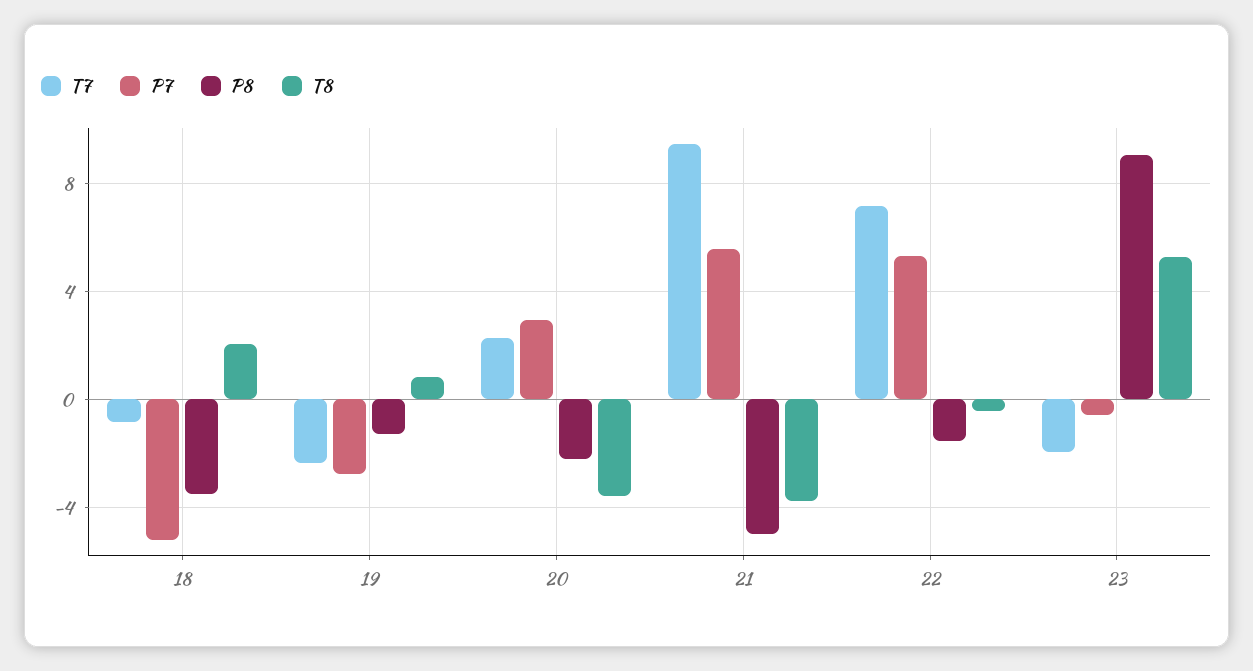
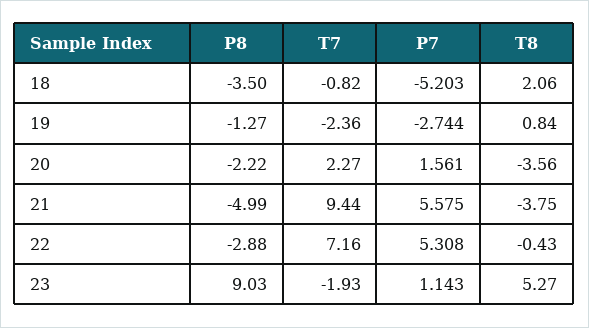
P7, 20: 3 -> 1.561
P8, 22: -1.5 -> -2.88
P7, 23: -0.5 -> 1.143

